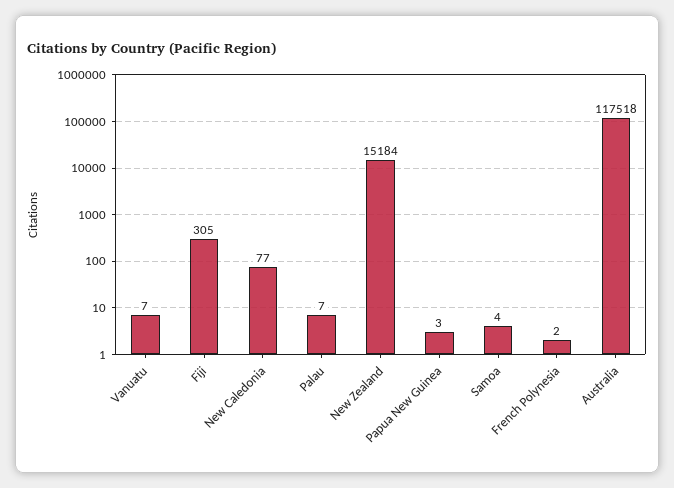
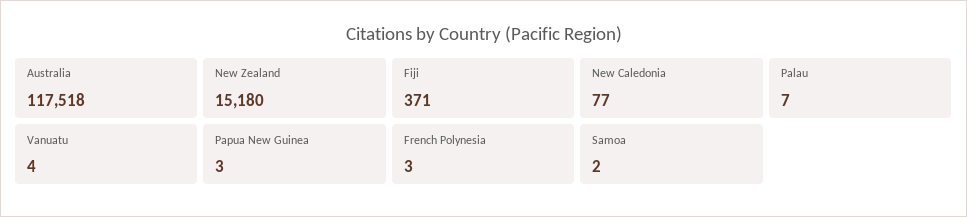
Vanuatu: 7 -> 4
Fiji: 305 -> 371
New Zealand: 15184 -> 15180
Samoa: 4 -> 2
French Polynesia: 2 -> 3

